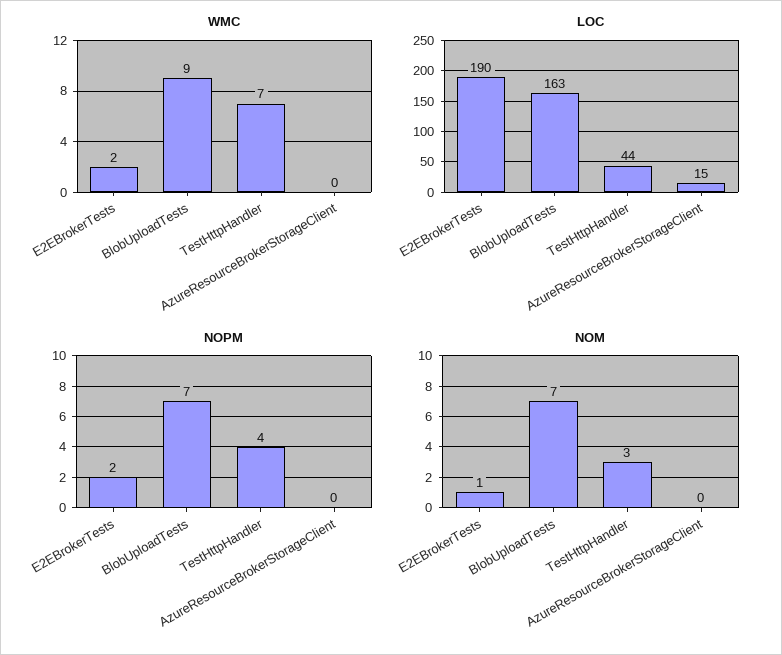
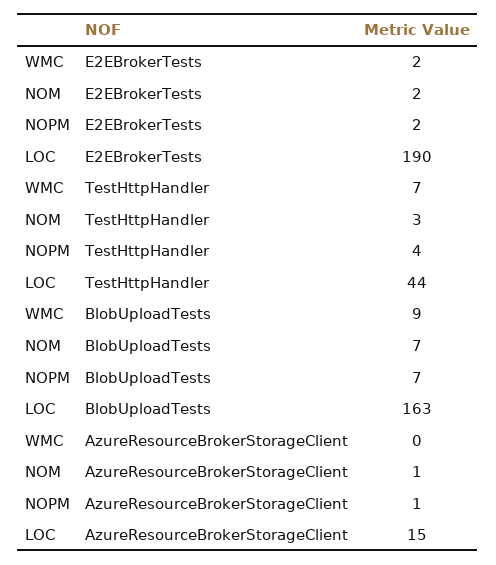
NOPM, AzureResourceBrokerStorageClient: 0 -> 1
NOM, E2EBrokerTests: 1 -> 2
NOM, AzureResourceBrokerStorageClient: 0 -> 1

